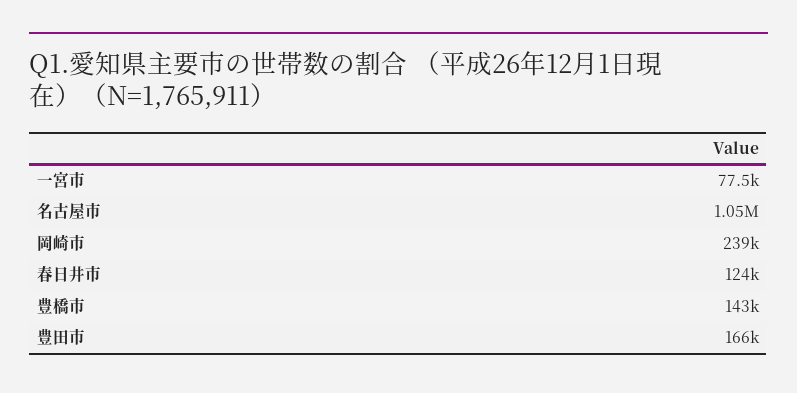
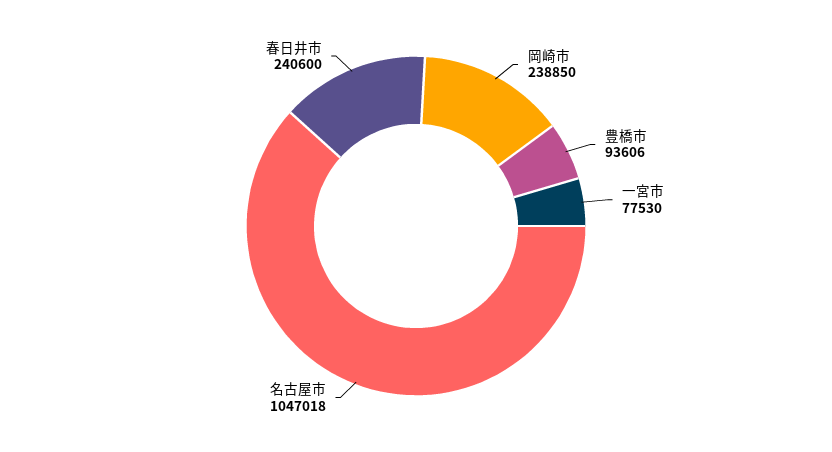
春日井市: 124000 -> 240600
豊橋市: 143000 -> 93606
豊田市: 166000 -> none

